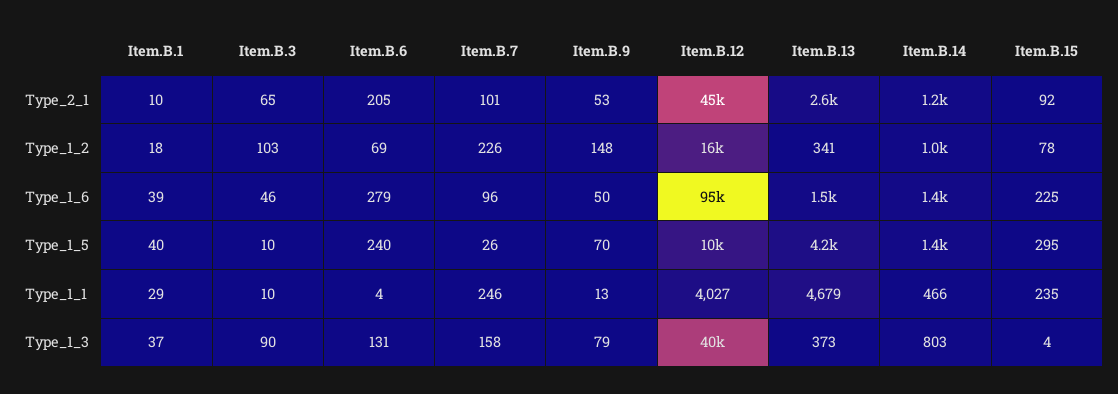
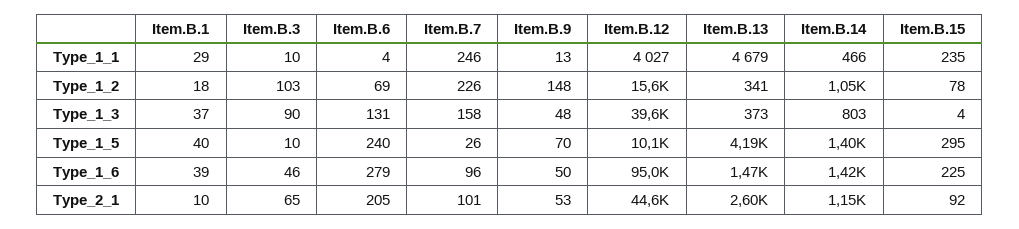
Item.B.9, Type_1_3: 79 -> 48

